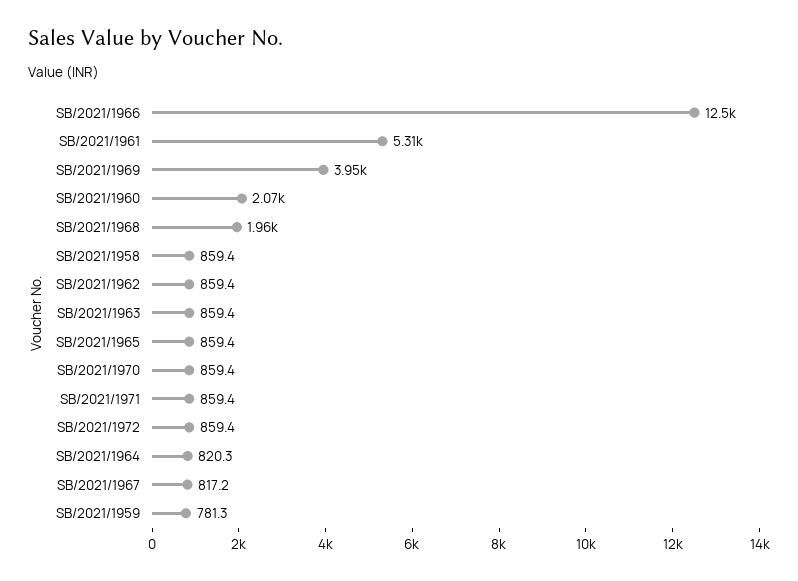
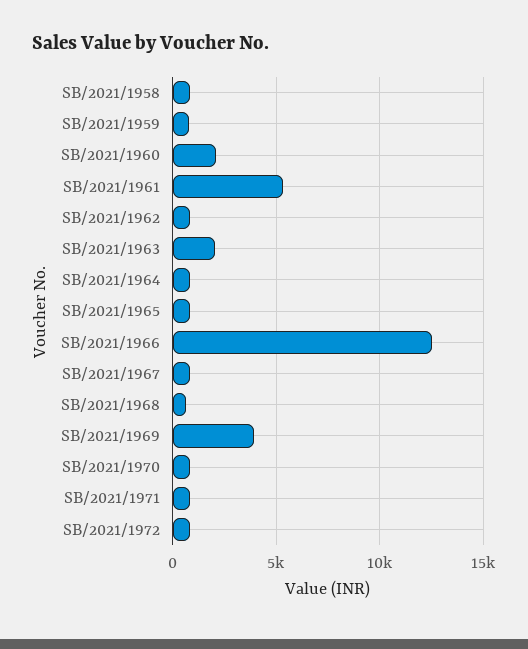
SB/2021/1968: 1960 -> 500
SB/2021/1963: 859.4 -> 2000

